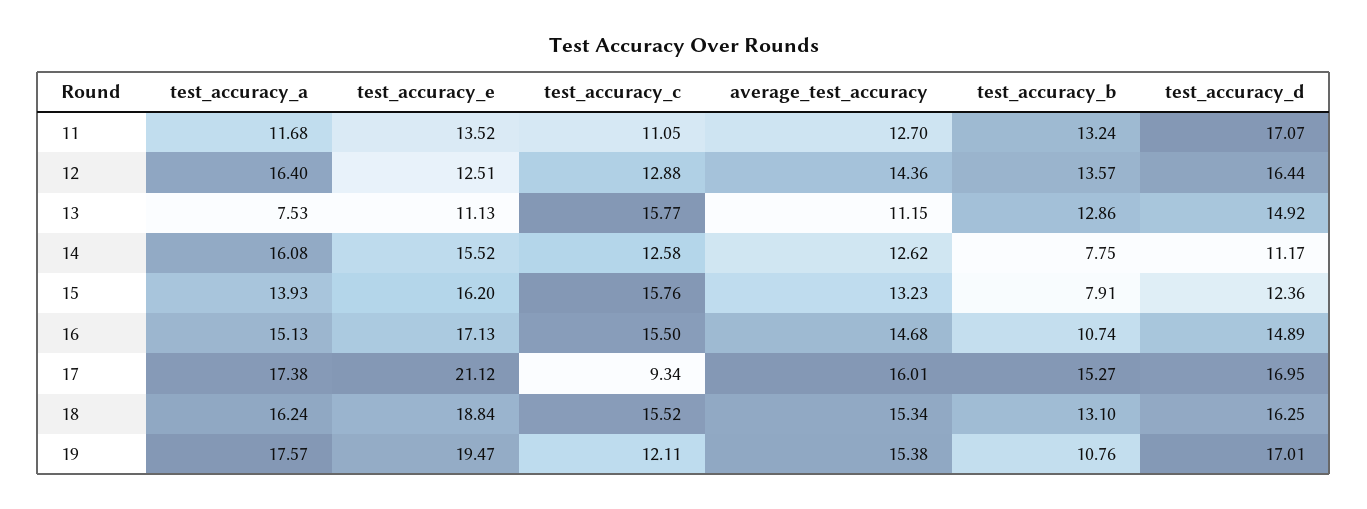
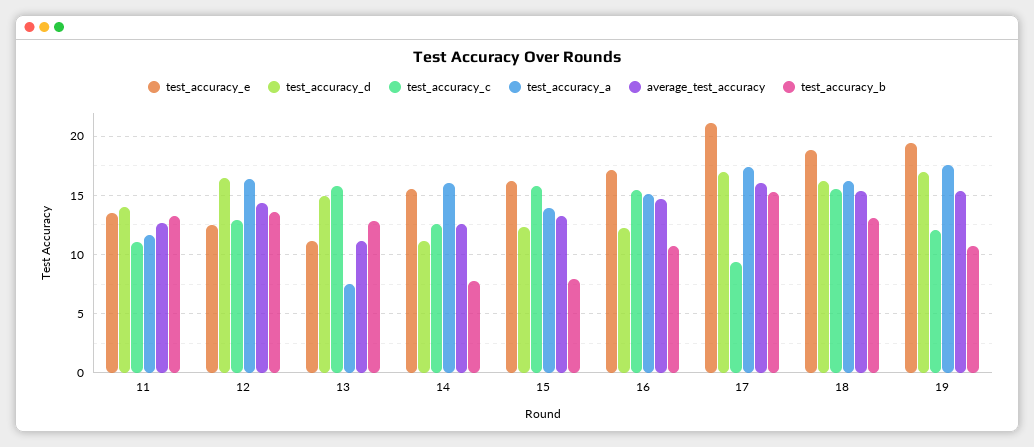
test_accuracy_d, 11: 17.07 -> 14
test_accuracy_d, 16: 14.89 -> 12

